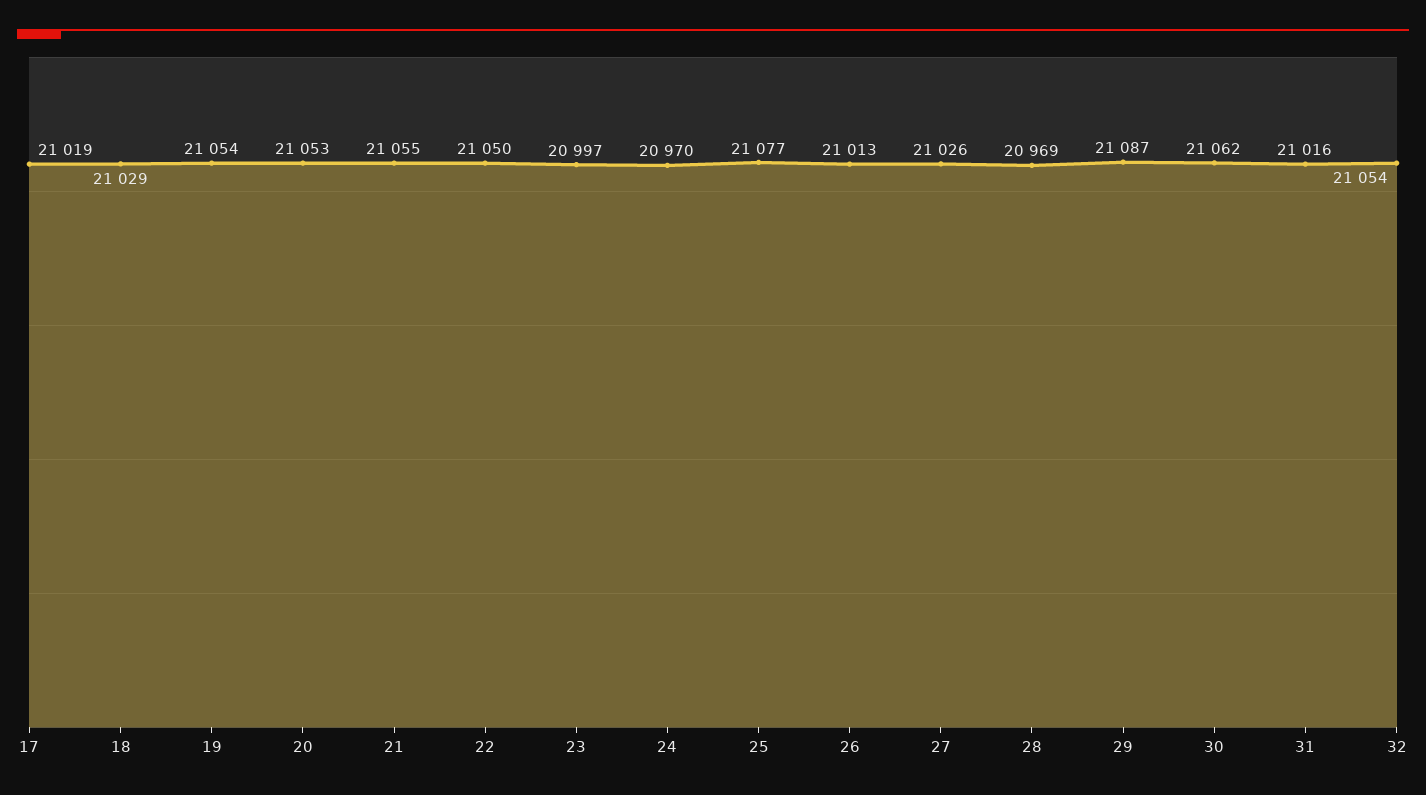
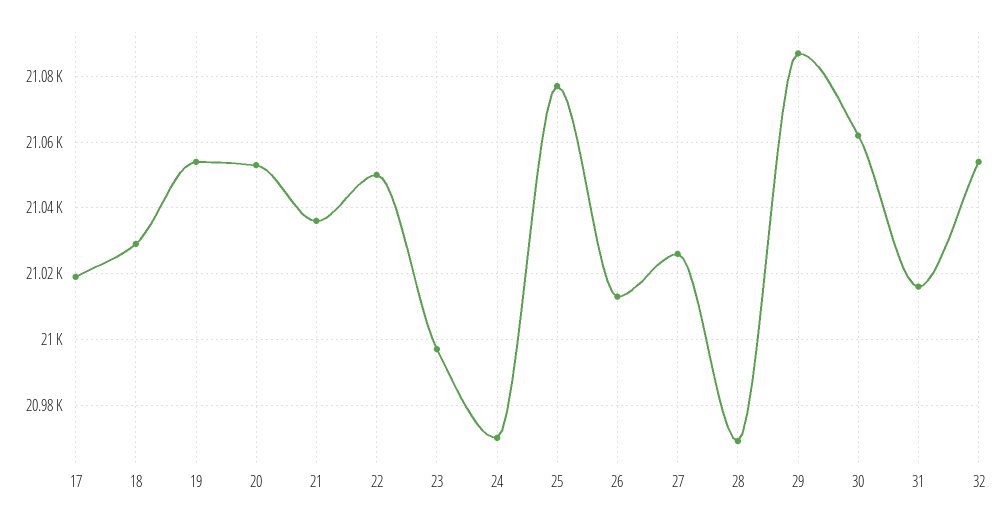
21: 21055 -> 21035

